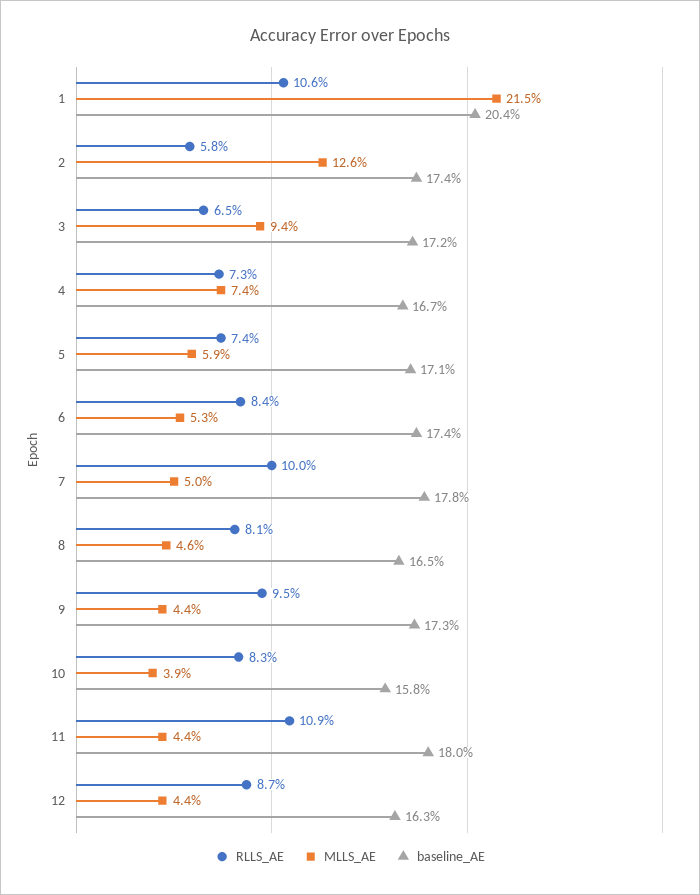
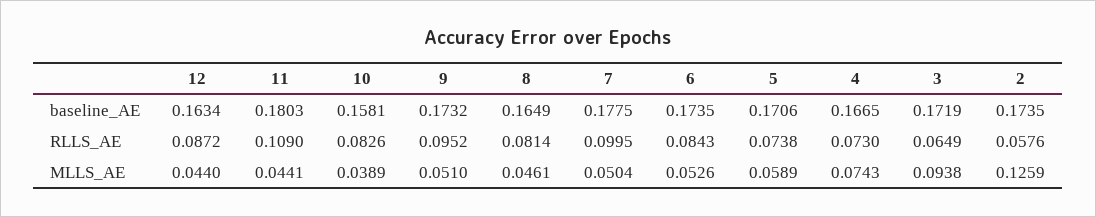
RLLS_AE, 1: 0.106 -> none
MLLS_AE, 1: 0.215 -> none
baseline_AE, 1: 0.204 -> none
MLLS_AE, 9: 0.044 -> 0.051

